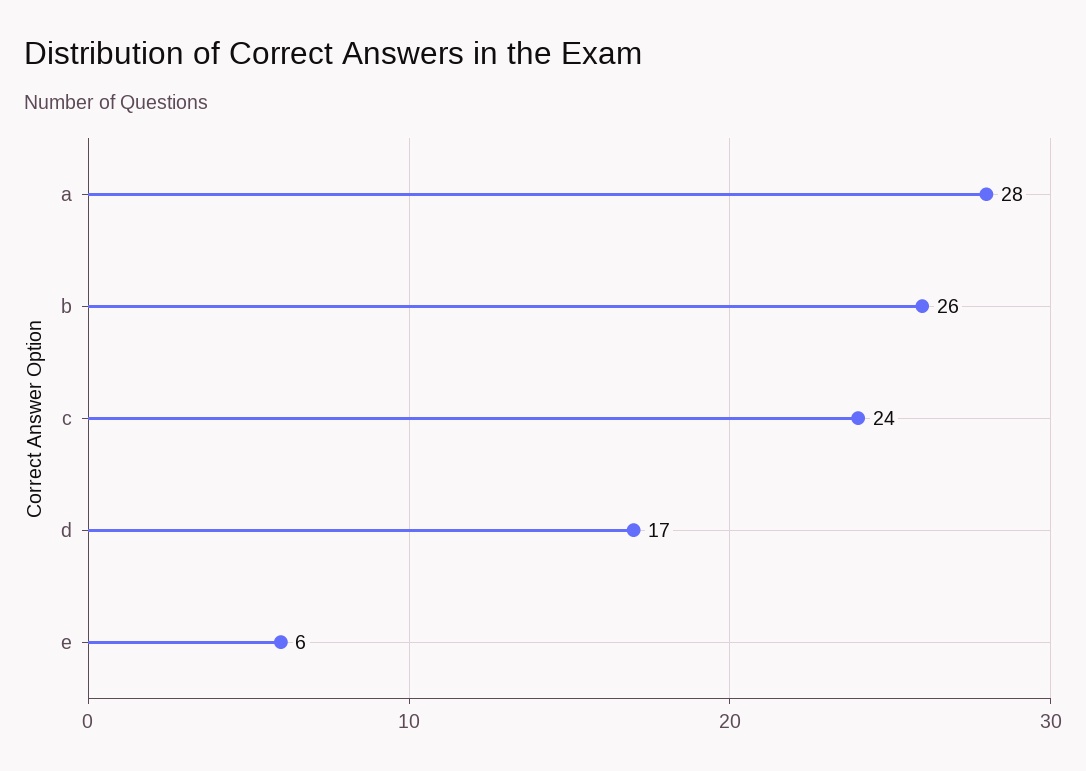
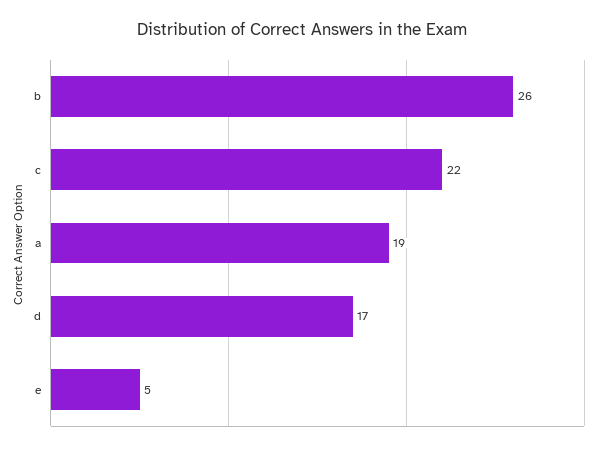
a: 28 -> 19
c: 24 -> 22
e: 6 -> 5

